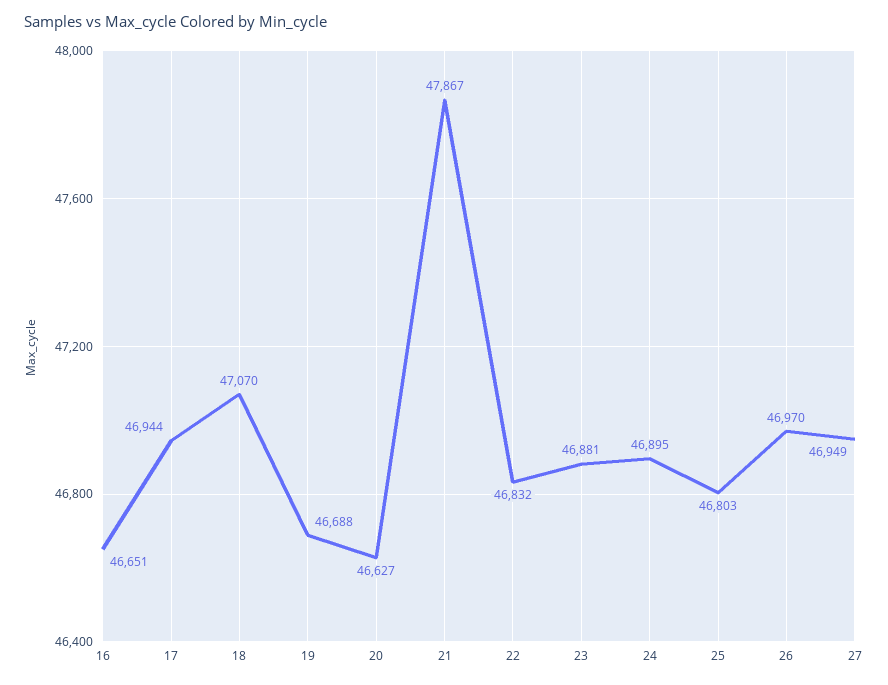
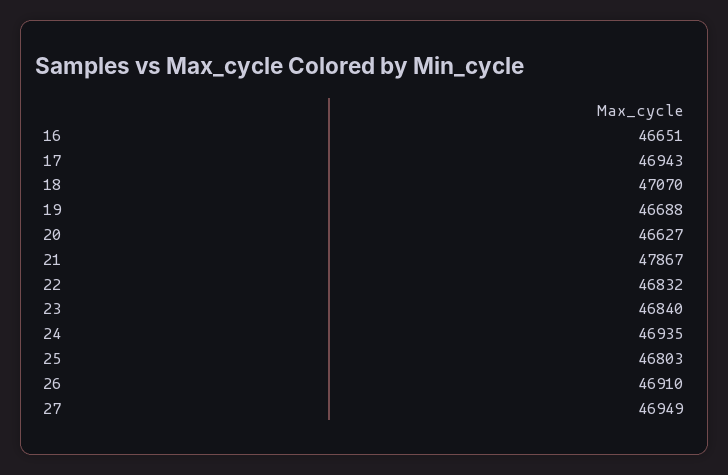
17: 46944 -> 46943
23: 46881 -> 46840
24: 46895 -> 46935
26: 46970 -> 46910

